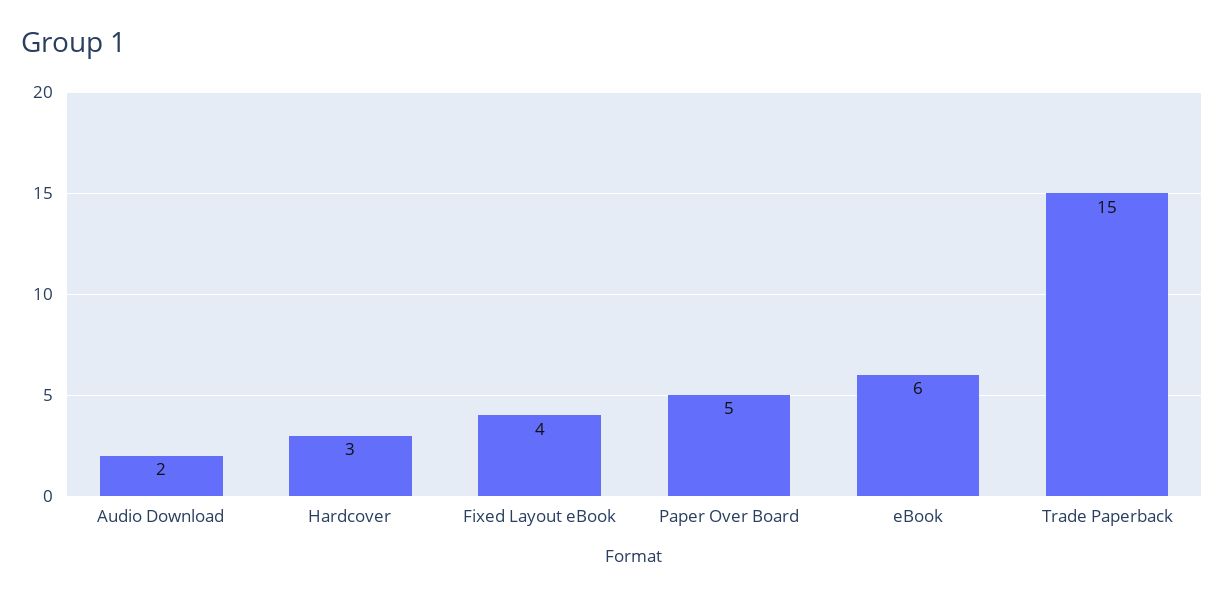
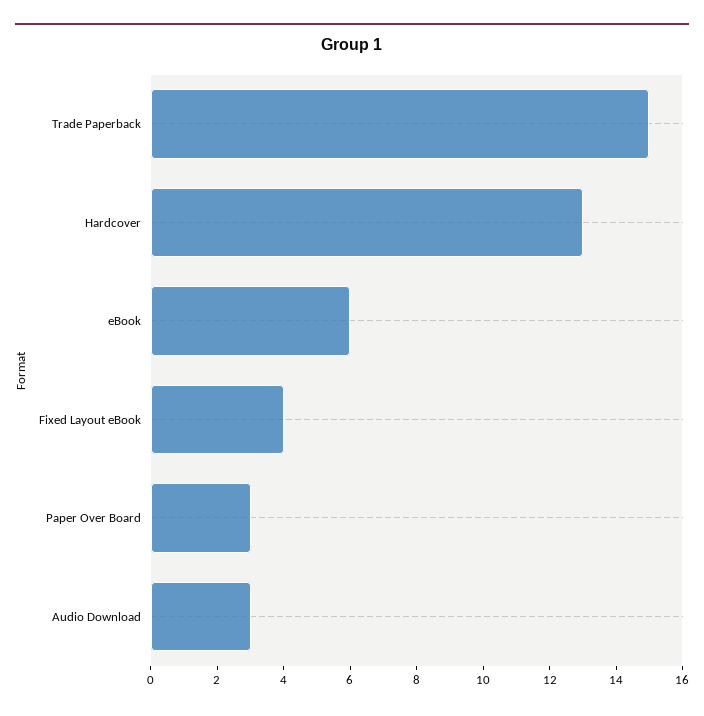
Audio Download: 2 -> 3
Hardcover: 3 -> 13
Paper Over Board: 5 -> 3

